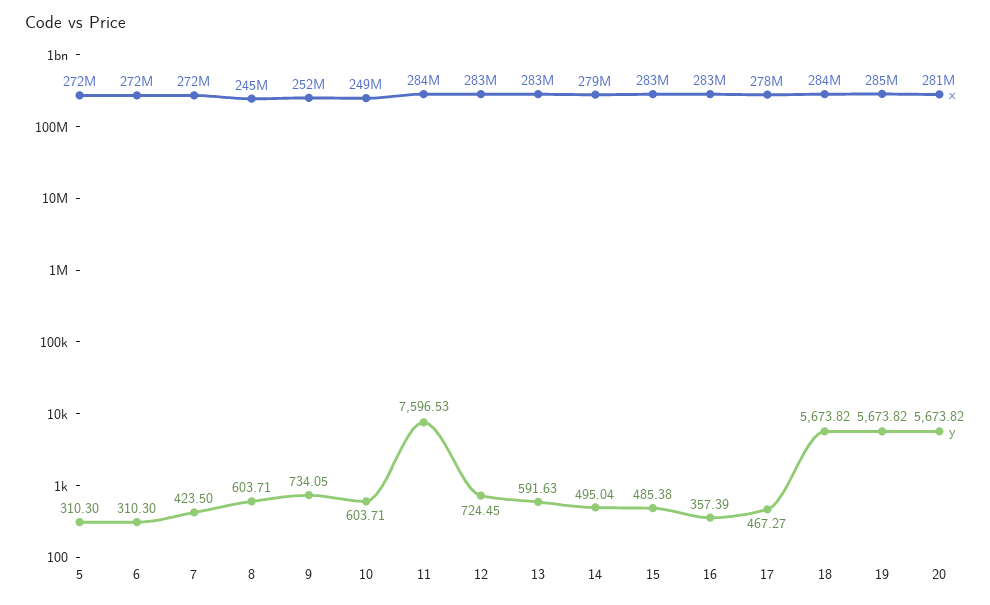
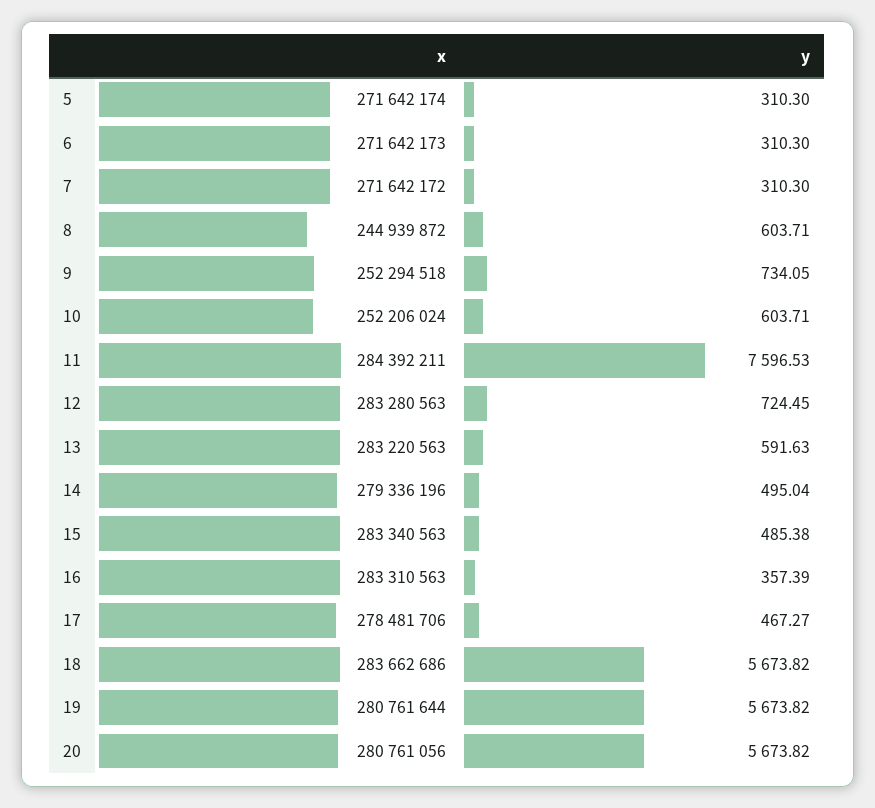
y, 7: 423.5 -> 310.3
x, 10: 249000000 -> 252206024
x, 19: 285000000 -> 280761644

